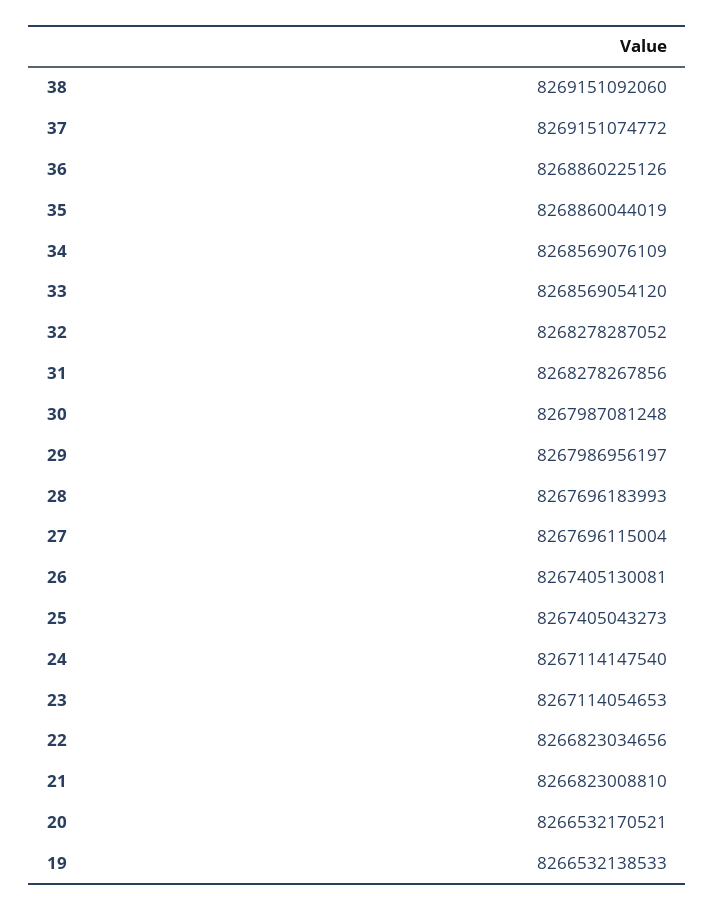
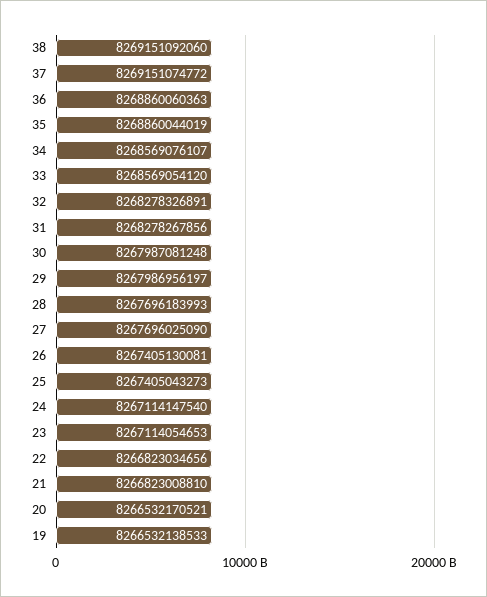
36: 8268860225126 -> 8268860060363
34: 8268569076109 -> 8268569076107
32: 8268278287052 -> 8268278326891
27: 8267696115004 -> 8267696025090

